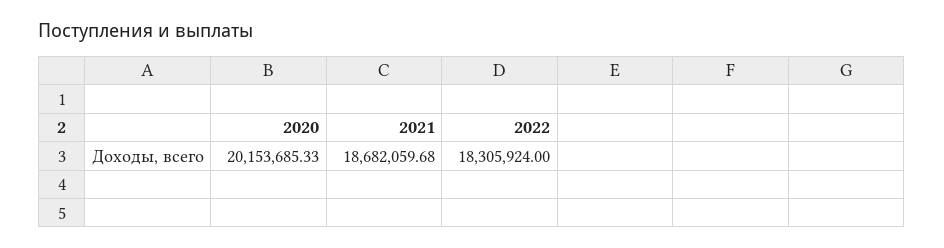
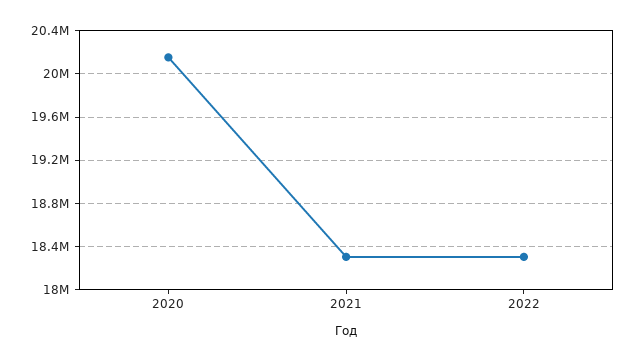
2021: 18682059.68 -> 18300000

